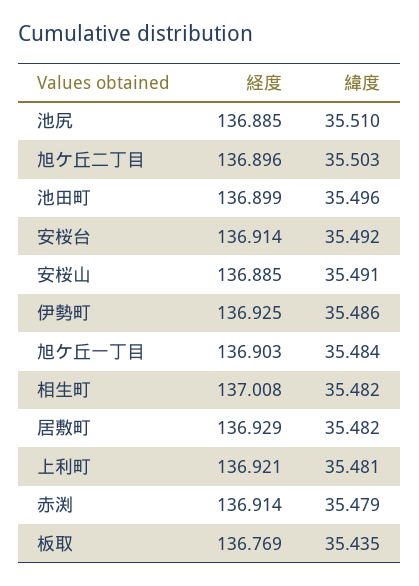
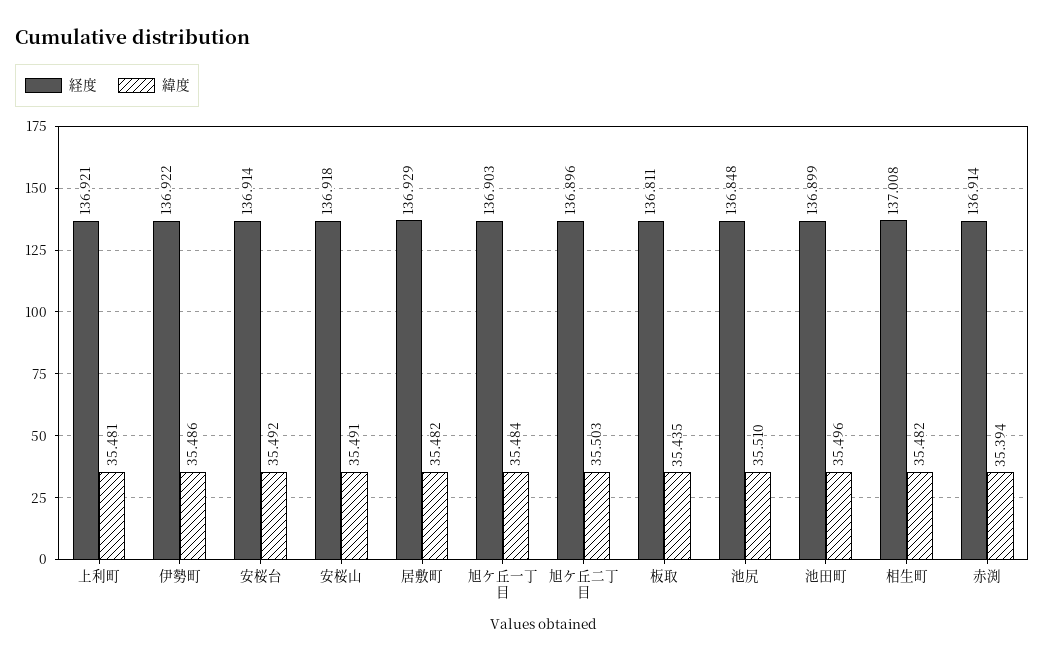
経度, 池尻: 136.885 -> 136.848
経度, 安桜山: 136.885 -> 136.918
経度, 伊勢町: 136.925 -> 136.922
緯度, 赤渕: 35.479 -> 35.394
経度, 板取: 136.769 -> 136.811

